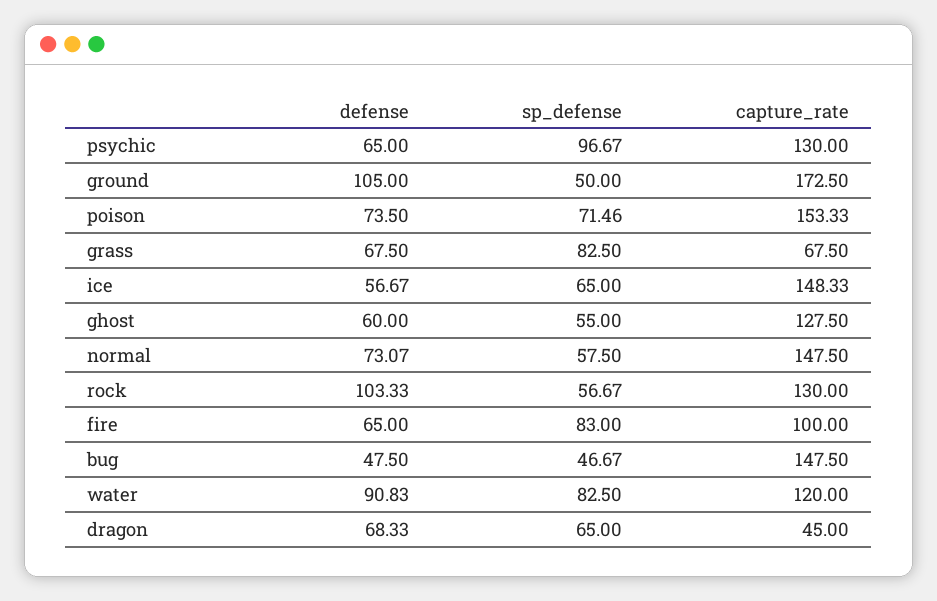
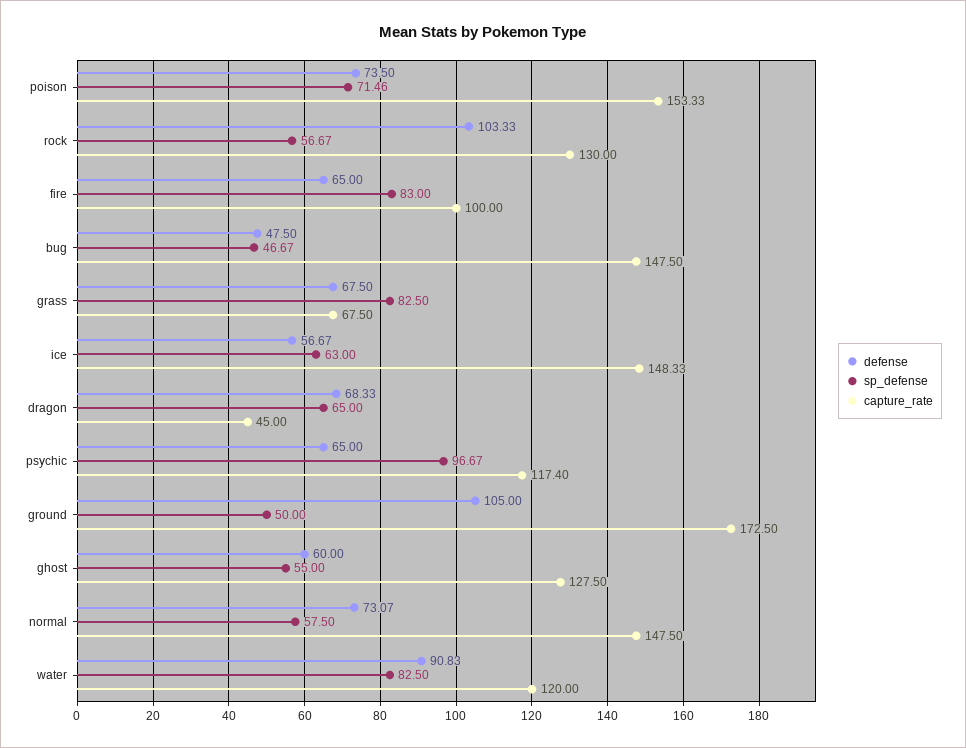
capture_rate, psychic: 130 -> 117.4
sp_defense, ice: 65 -> 63

